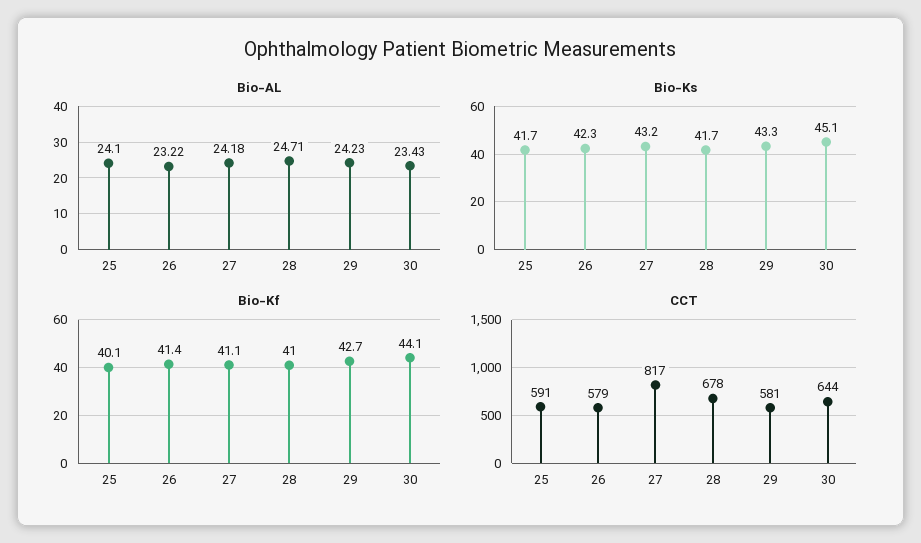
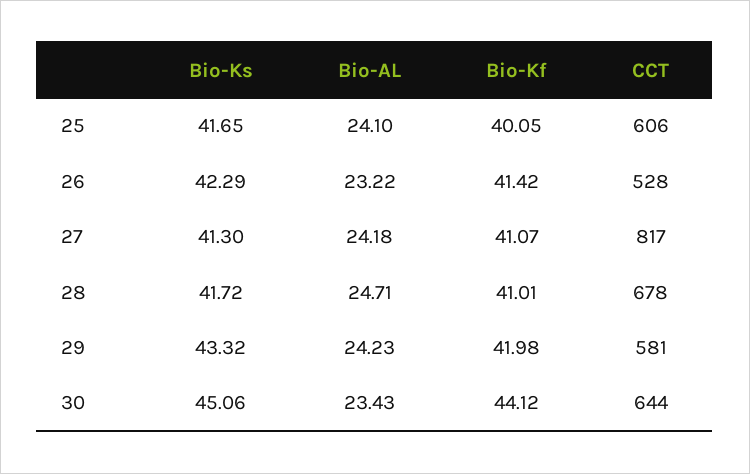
Bio-Ks, 27: 43.2 -> 41.3
Bio-Kf, 29: 42.7 -> 41.98
CCT, 25: 591 -> 606
CCT, 26: 579 -> 528

